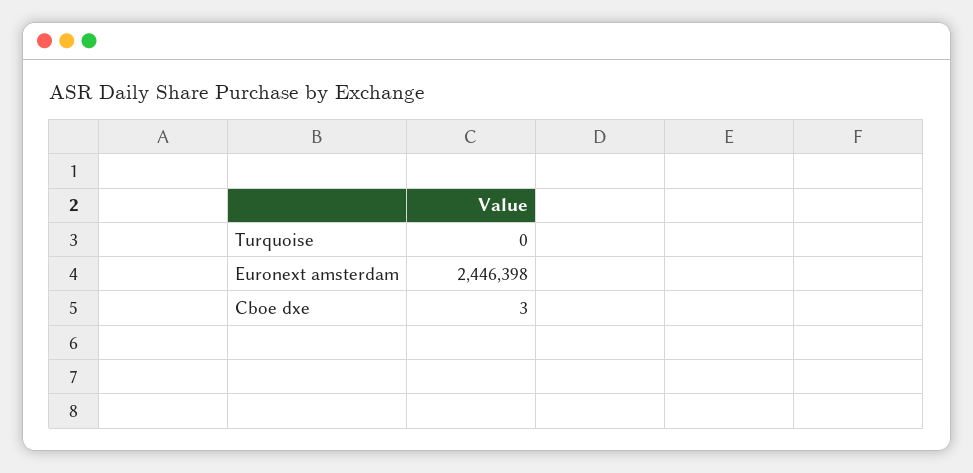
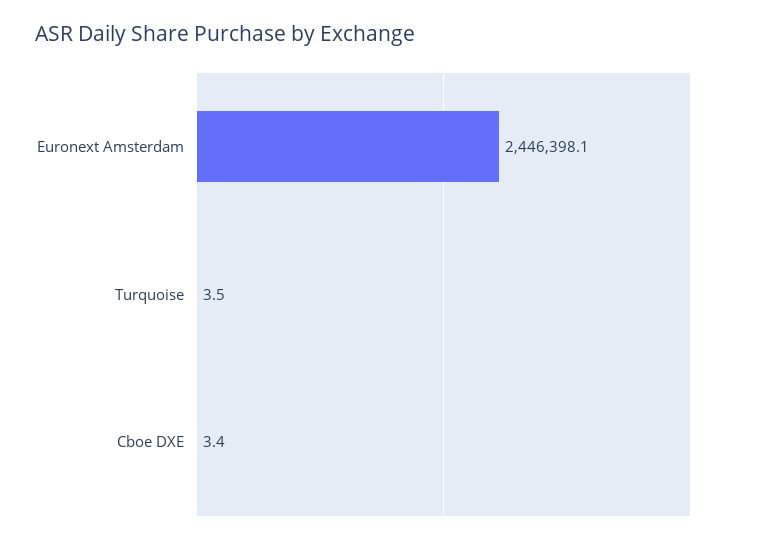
Turquoise: 0 -> 3.5

